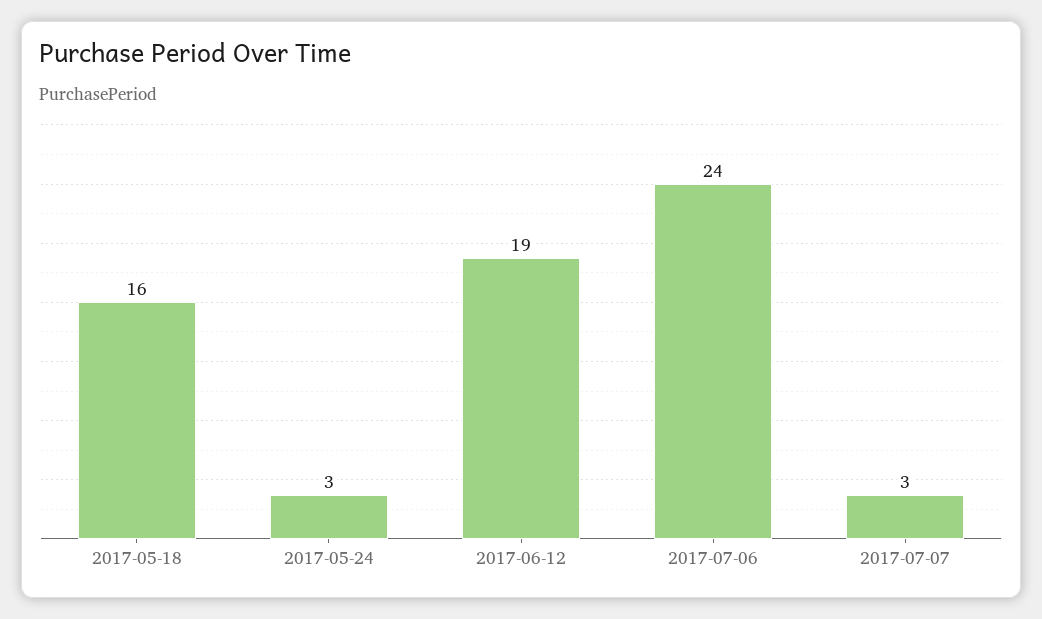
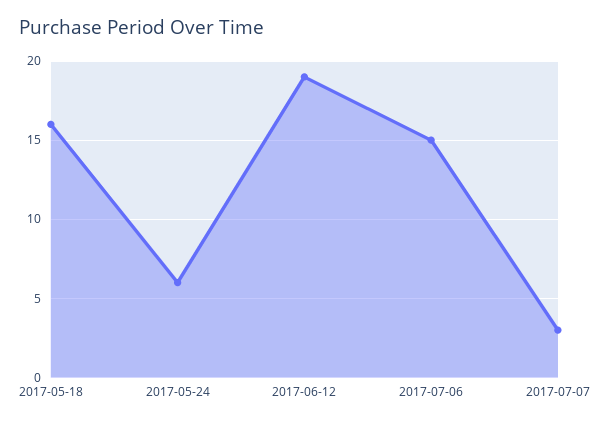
2017-05-24: 3 -> 6
2017-07-06: 24 -> 15

